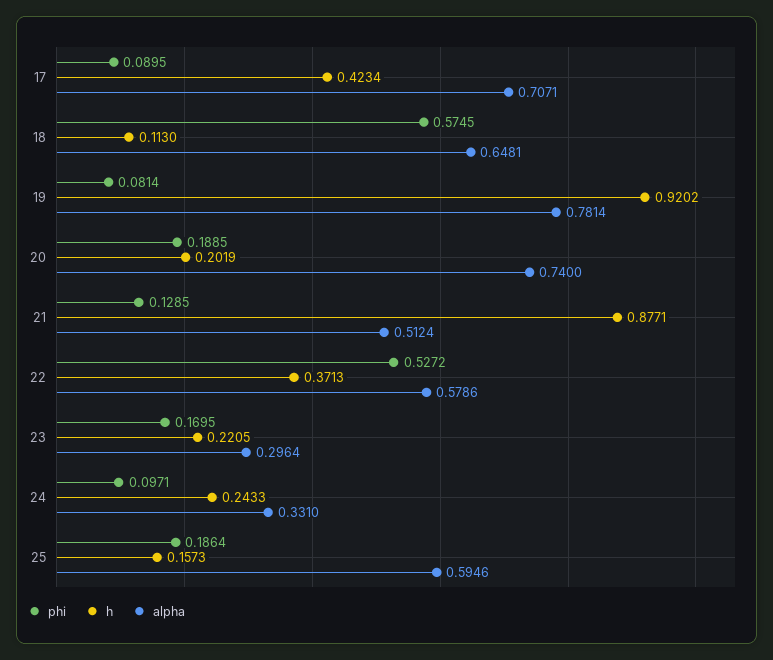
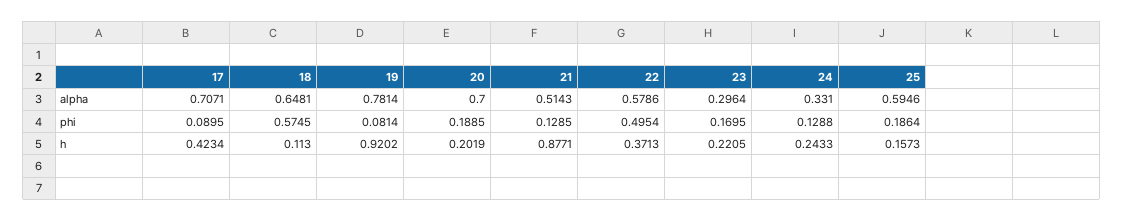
alpha, 20: 0.74 -> 0.7
alpha, 21: 0.5124 -> 0.5143
phi, 22: 0.5272 -> 0.4954
phi, 24: 0.0971 -> 0.1288

